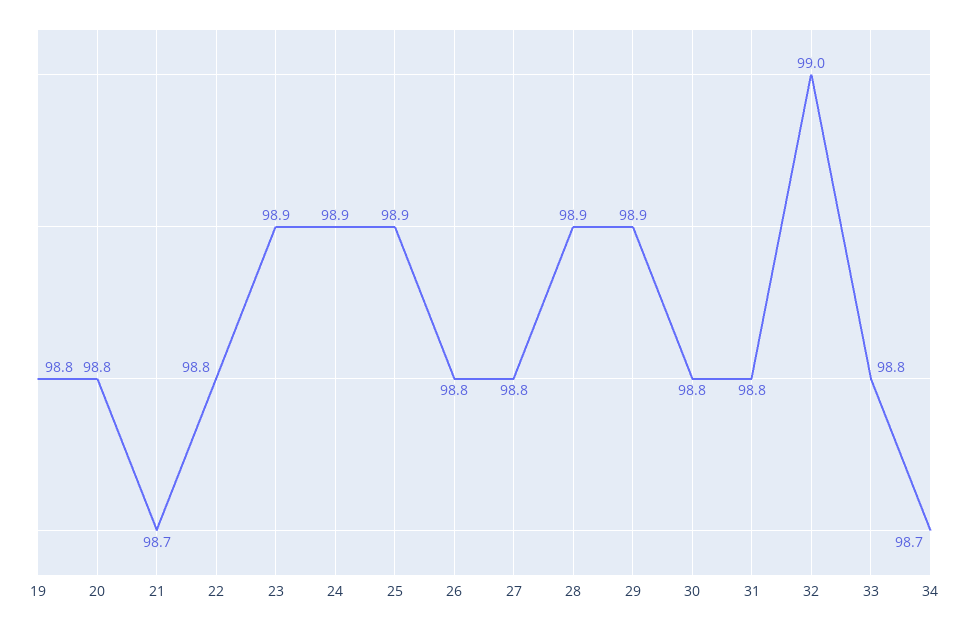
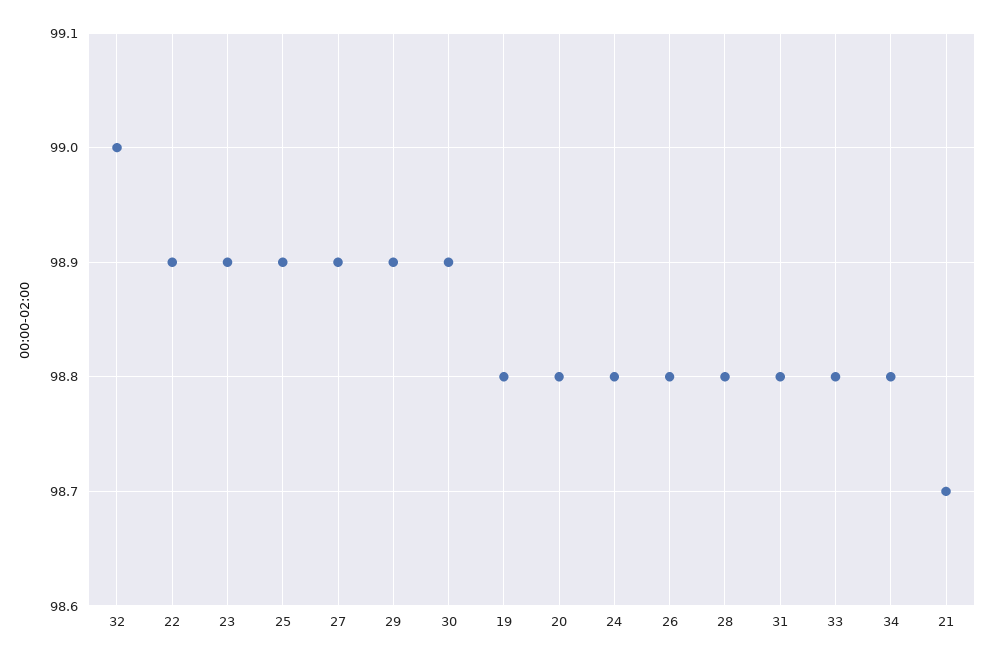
22: 98.8 -> 98.9
24: 98.9 -> 98.8
27: 98.8 -> 98.9
28: 98.9 -> 98.8
30: 98.8 -> 98.9
34: 98.7 -> 98.8

